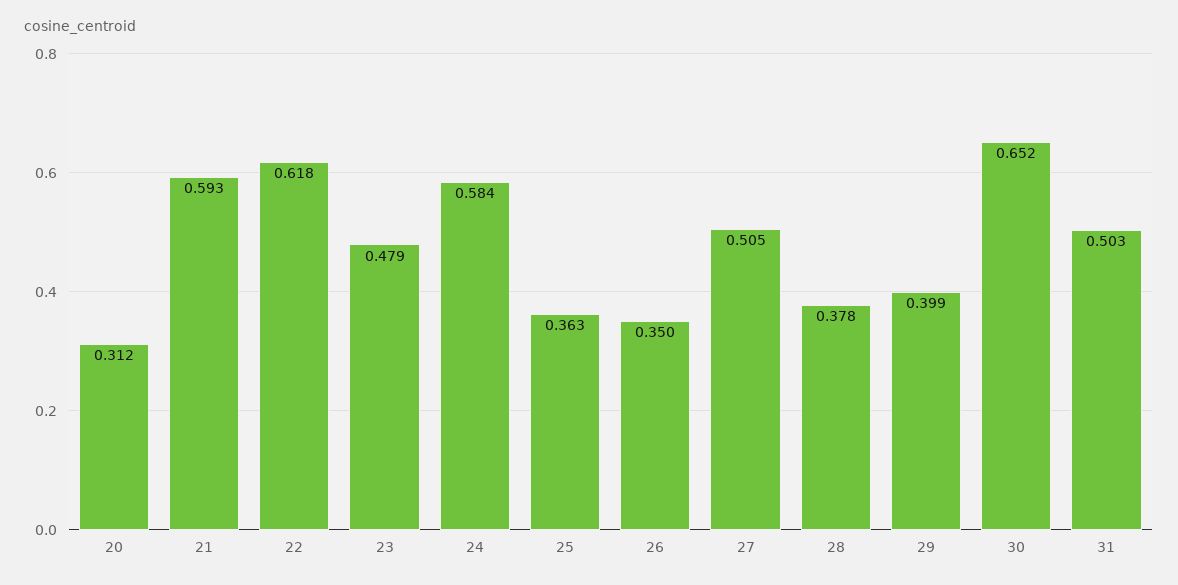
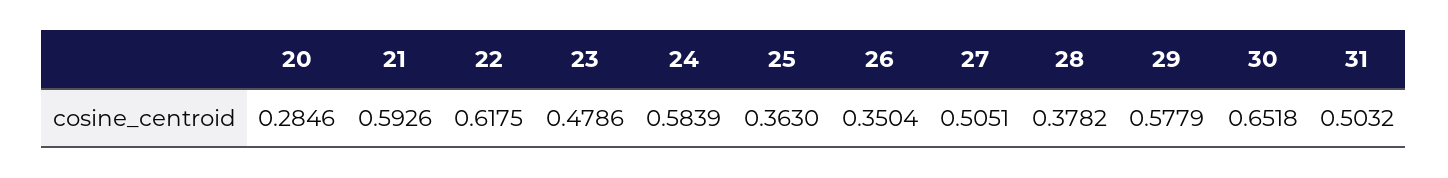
20: 0.312 -> 0.2846
29: 0.399 -> 0.5779

